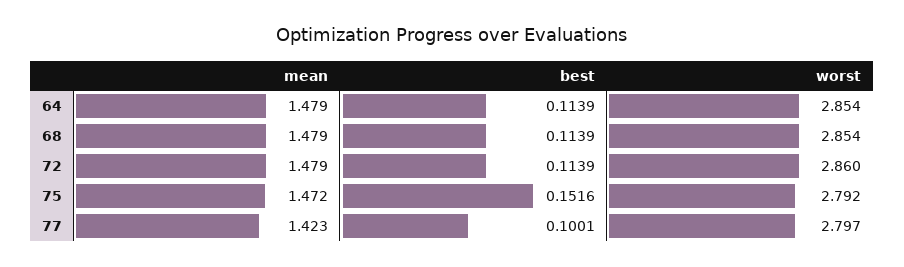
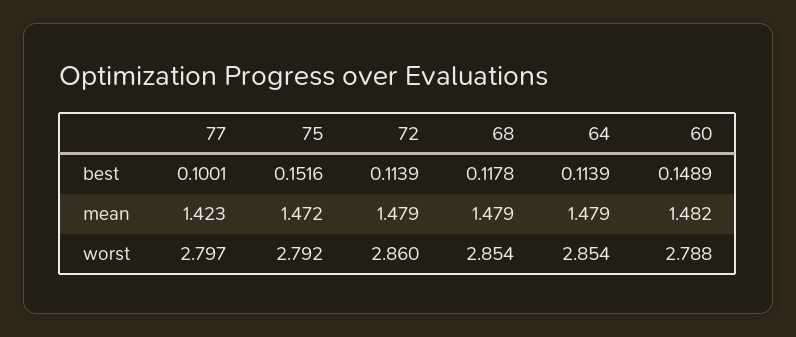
best, 68: 0.1139 -> 0.1178
best, 60: none -> 0.1489
mean, 60: none -> 1.482
worst, 60: none -> 2.788

